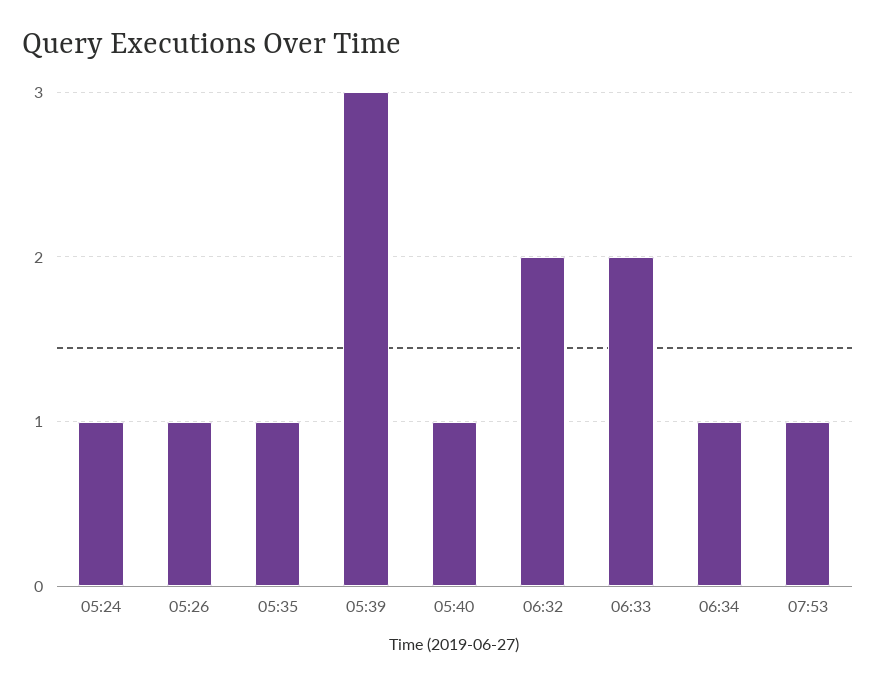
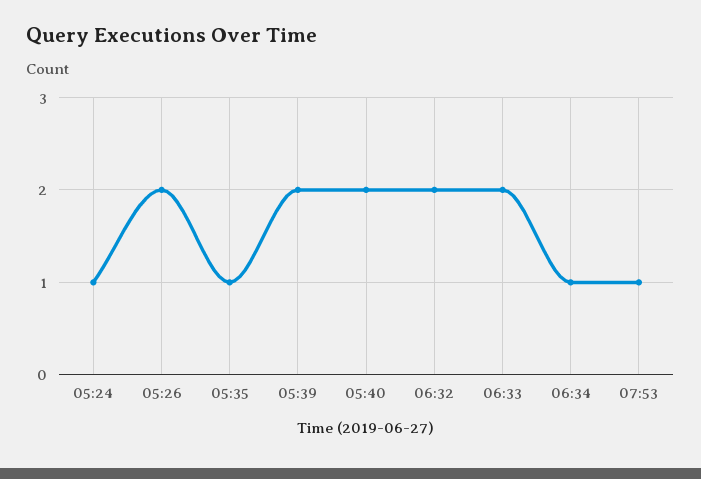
05:26: 1 -> 2
05:39: 3 -> 2
05:40: 1 -> 2

